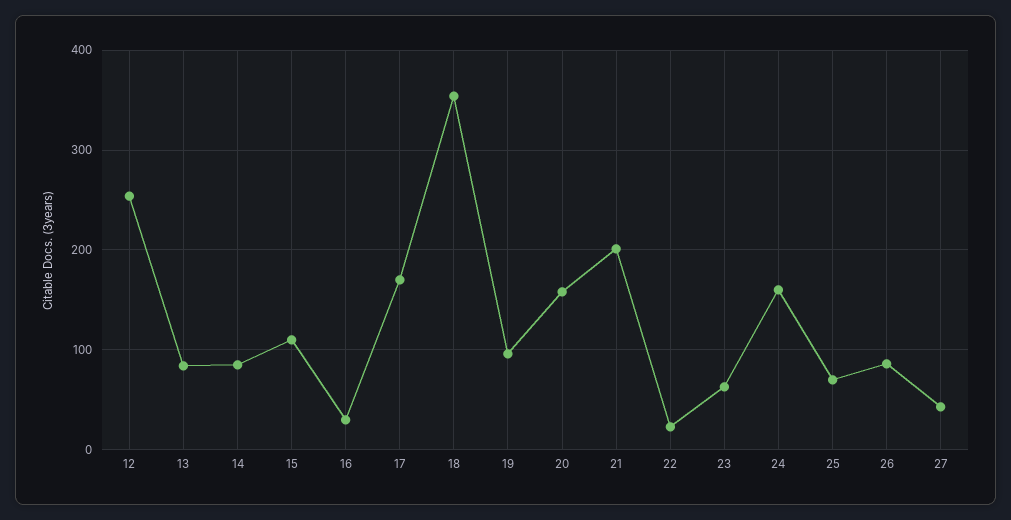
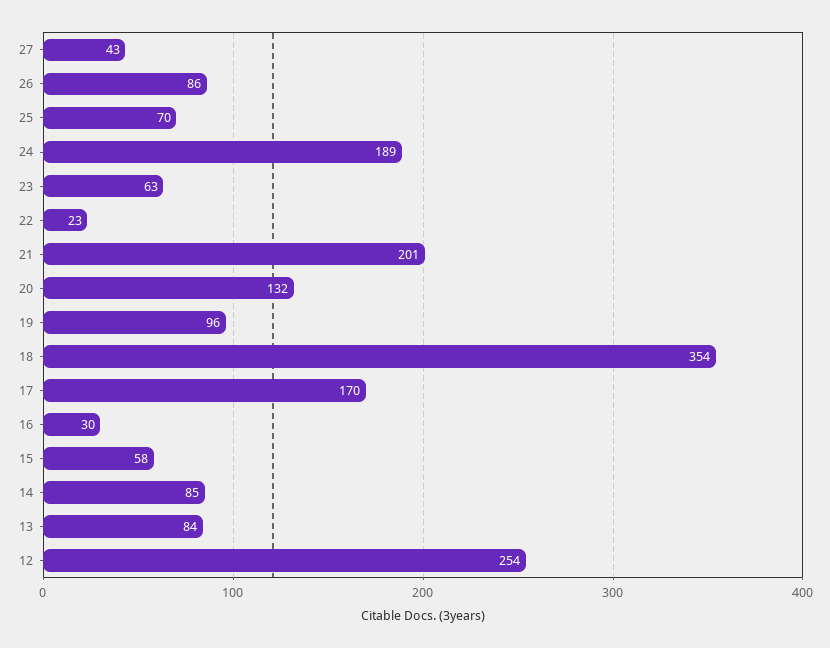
15: 110 -> 58
20: 160 -> 132
24: 160 -> 189

